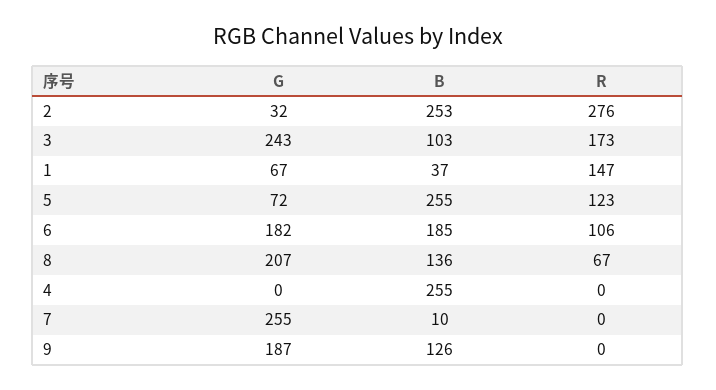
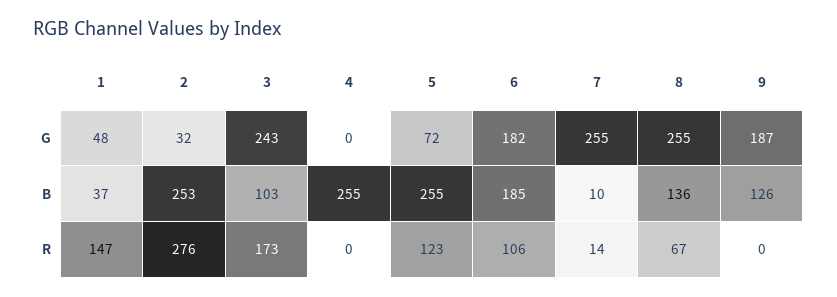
G, 1: 67 -> 48
G, 8: 207 -> 255
R, 7: 0 -> 14

